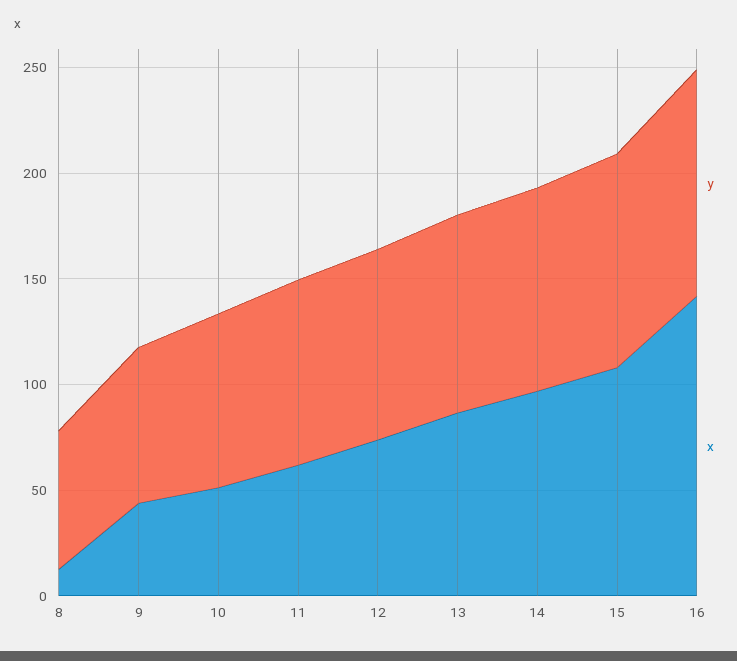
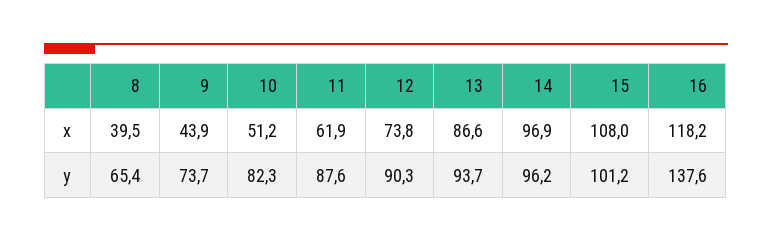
x, 8: 10 -> 39.5
y, 16: 110 -> 137.6
x, 16: 140 -> 118.2

